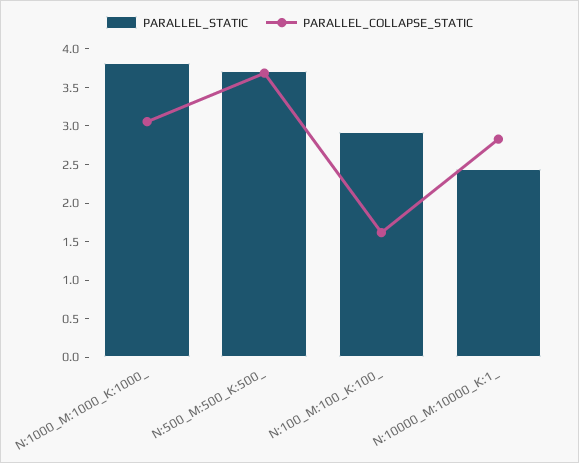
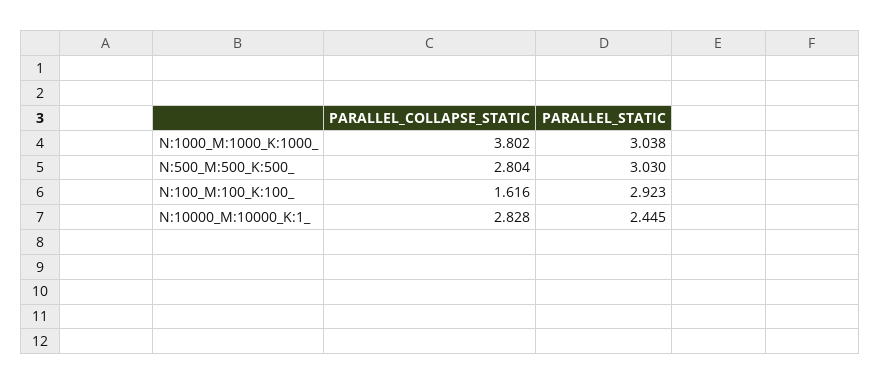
PARALLEL_STATIC, N:1000_M:1000_K:1000_: 3.75 -> 3.038
PARALLEL_COLLAPSE_STATIC, N:1000_M:1000_K:1000_: 3 -> 3.802
PARALLEL_STATIC, N:500_M:500_K:500_: 3.75 -> 3.03
PARALLEL_COLLAPSE_STATIC, N:500_M:500_K:500_: 3.75 -> 2.804

